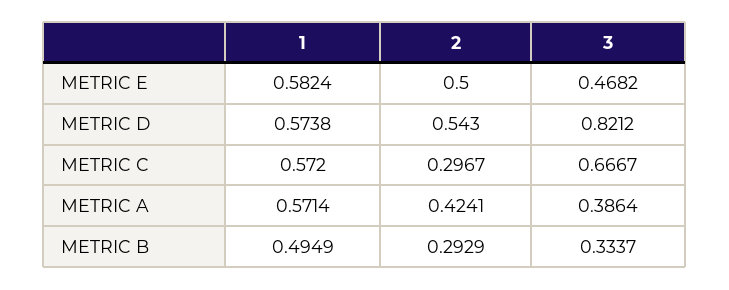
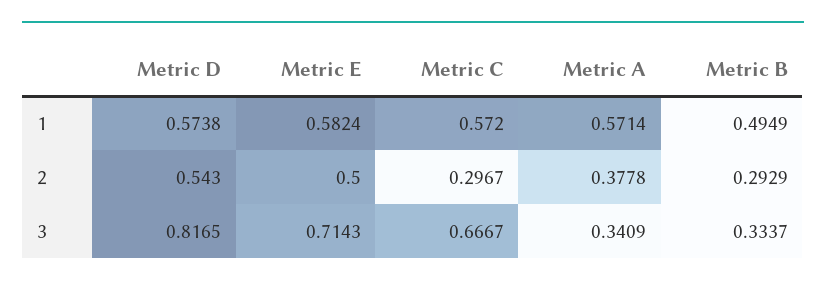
3, METRIC E: 0.4682 -> 0.7143
3, METRIC D: 0.8212 -> 0.8165
2, METRIC A: 0.4241 -> 0.3778
3, METRIC A: 0.3864 -> 0.3409

